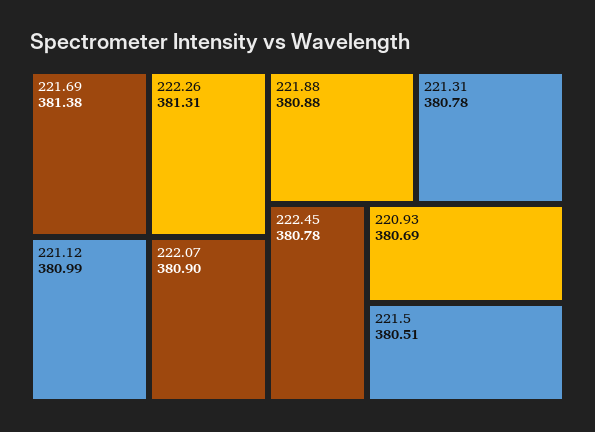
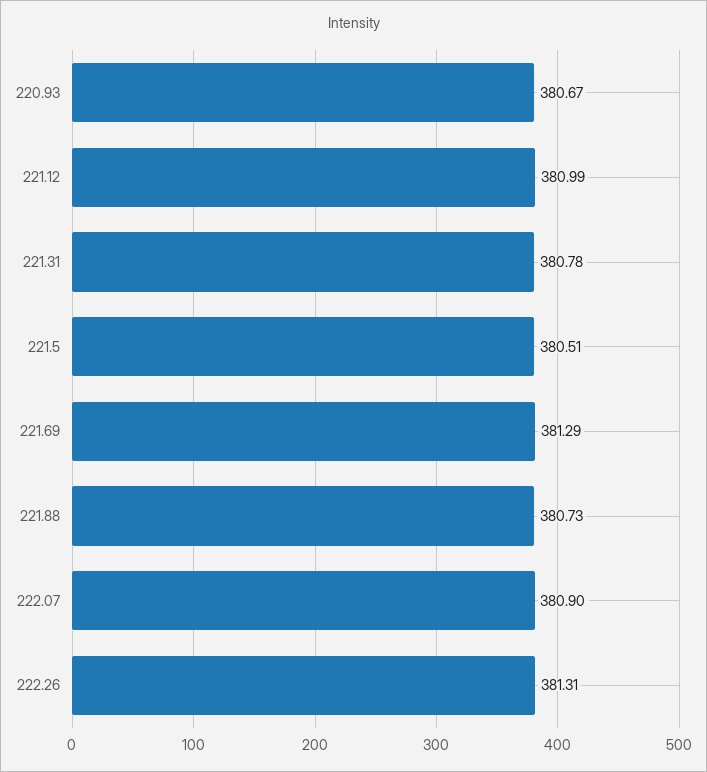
221.69: 381.38 -> 381.29
221.88: 380.88 -> 380.73
222.45: 380.78 -> none
220.93: 380.69 -> 380.67

